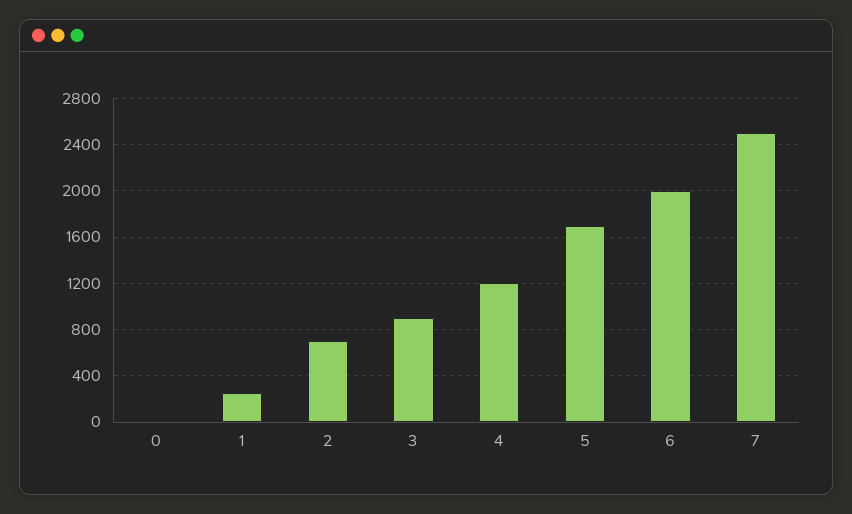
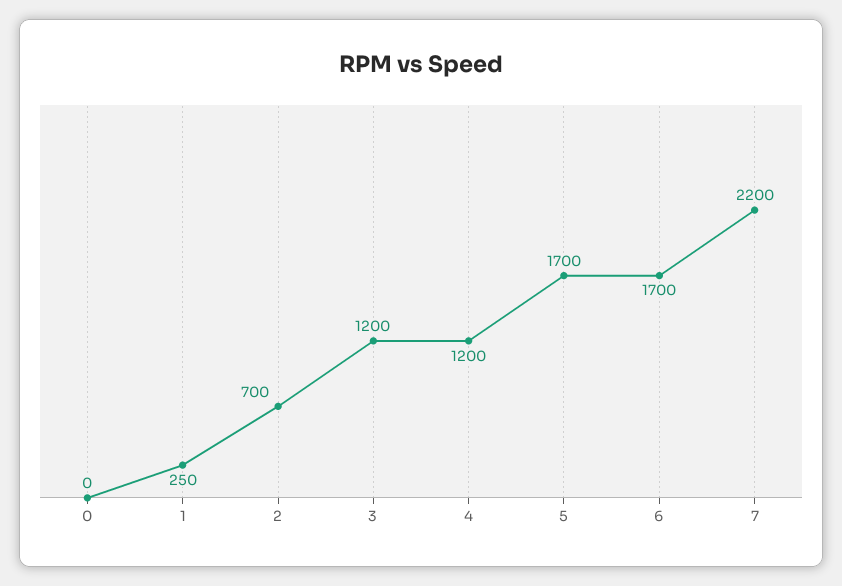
3: 900 -> 1200
6: 2000 -> 1700
7: 2500 -> 2200

